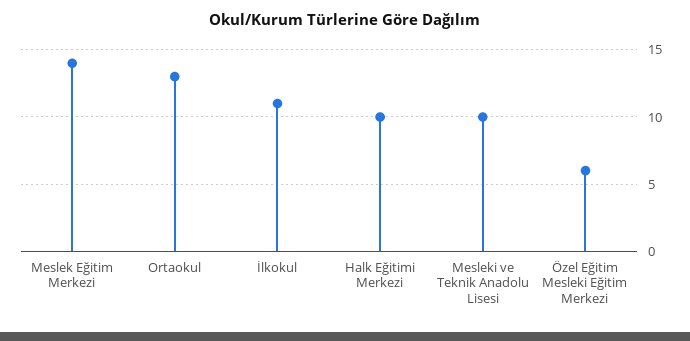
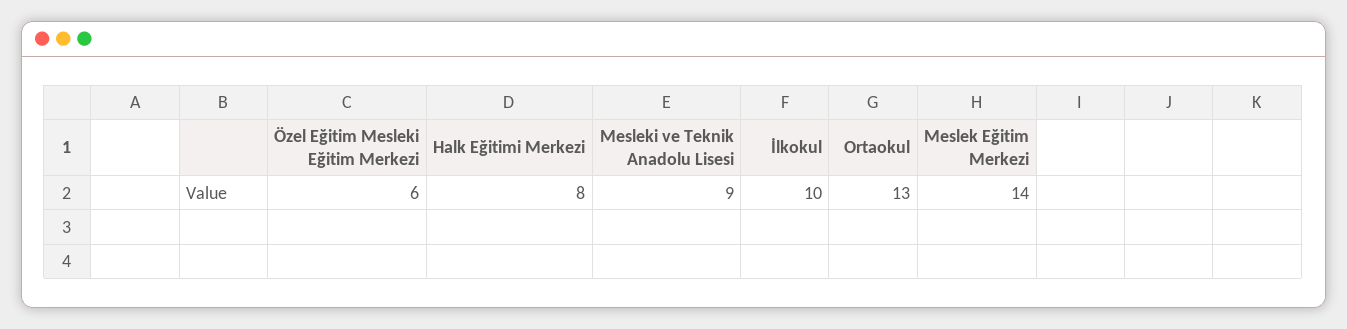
İlkokul: 11 -> 10
Halk Eğitimi Merkezi: 10 -> 8
Mesleki ve Teknik Anadolu Lisesi: 10 -> 9

